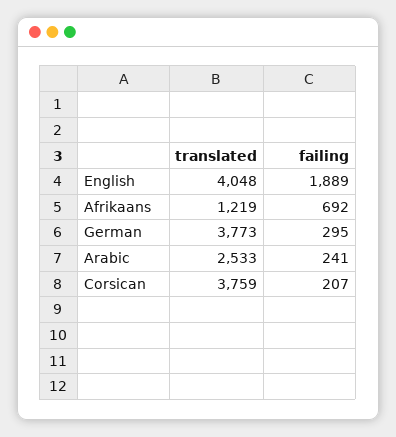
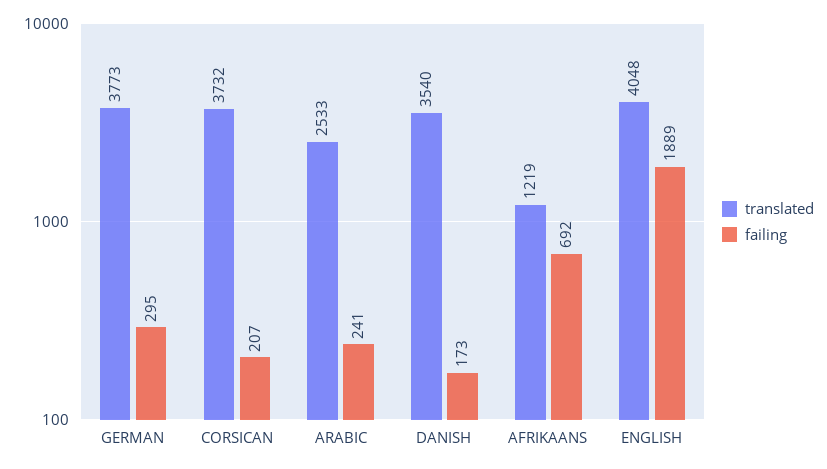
translated, Corsican: 3759 -> 3732
translated, DANISH: none -> 3540
failing, DANISH: none -> 173

